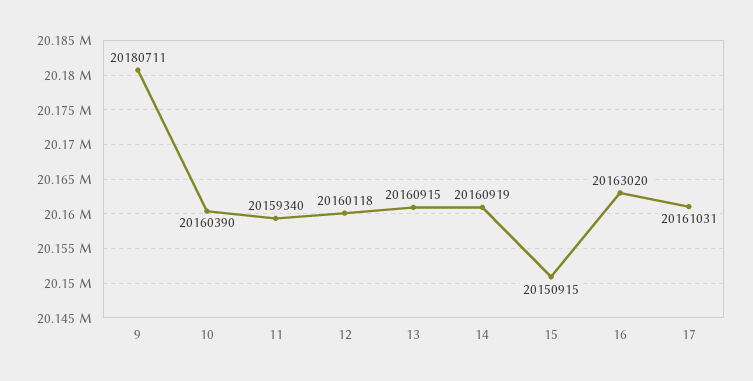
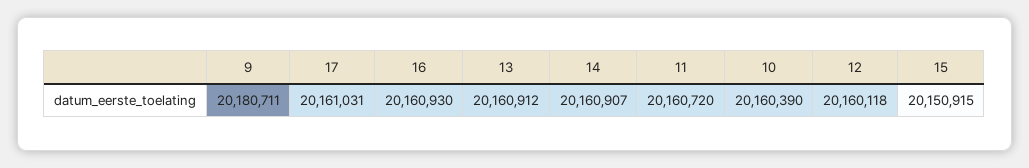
11: 20159340 -> 20160720
13: 20160915 -> 20160912
14: 20160919 -> 20160907
16: 20163020 -> 20160930

